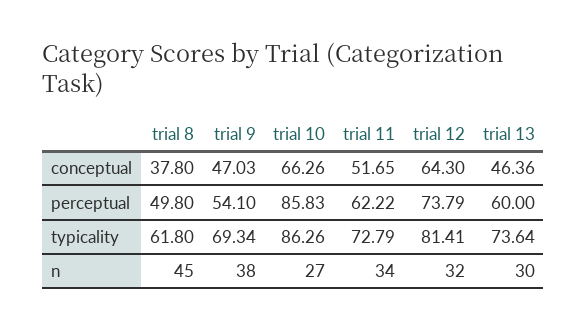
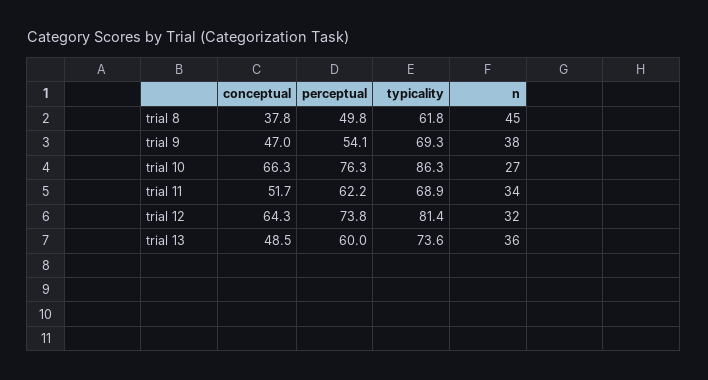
trial 13, conceptual: 46.36 -> 48.5
trial 10, perceptual: 85.83 -> 76.3
trial 11, typicality: 72.79 -> 68.9
trial 13, n: 30 -> 36

